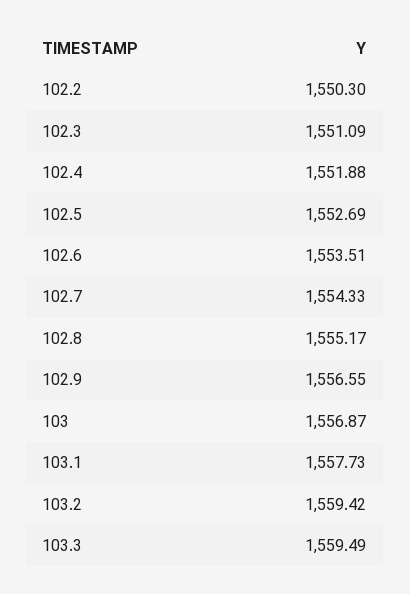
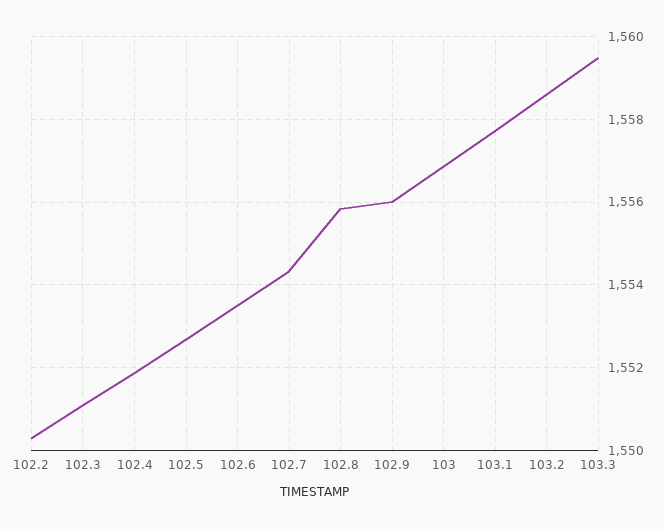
102.8: 1555.17 -> 1555.8
102.9: 1556.55 -> 1556
103.2: 1559.42 -> 1558.6

